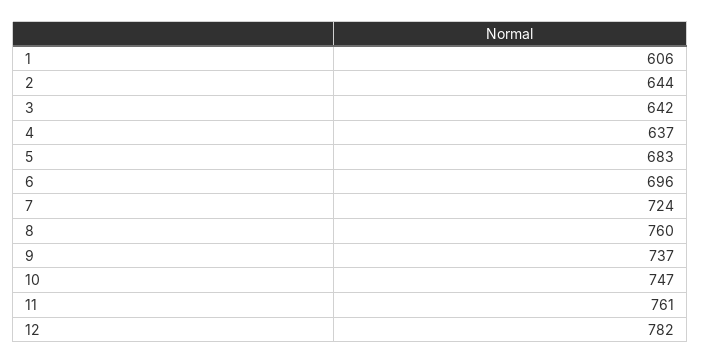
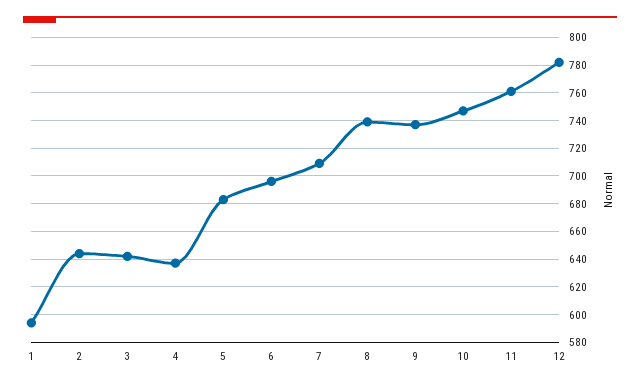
1: 606 -> 595
7: 724 -> 710
8: 760 -> 740

